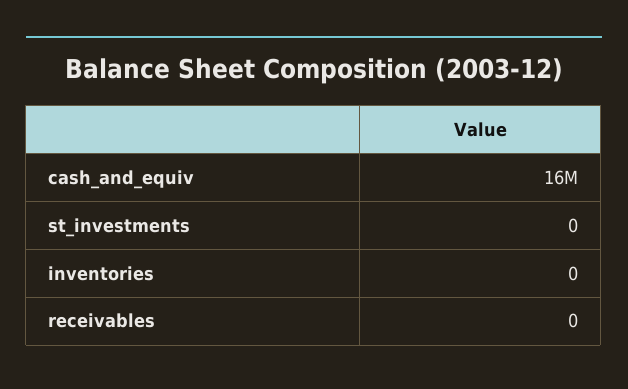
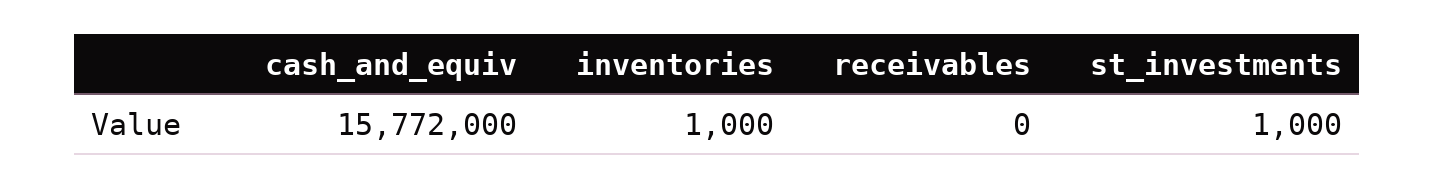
st_investments: 0 -> 1000
inventories: 0 -> 1000

